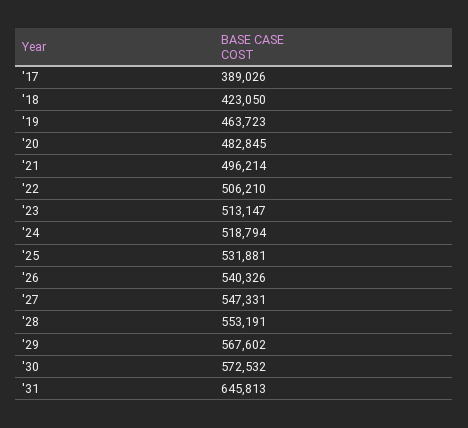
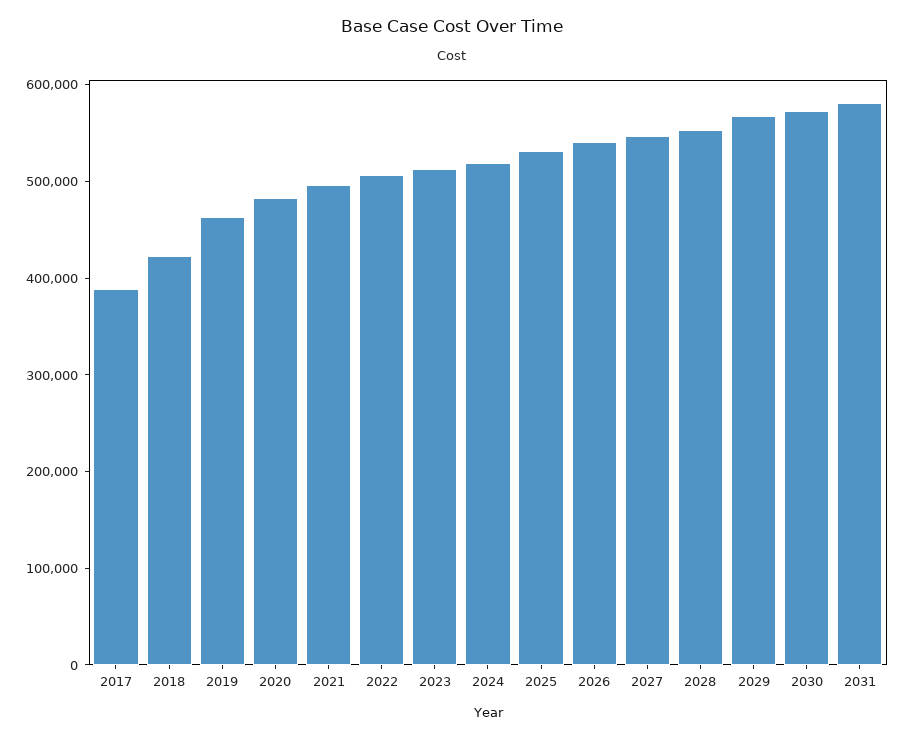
'31: 645813 -> 580000

